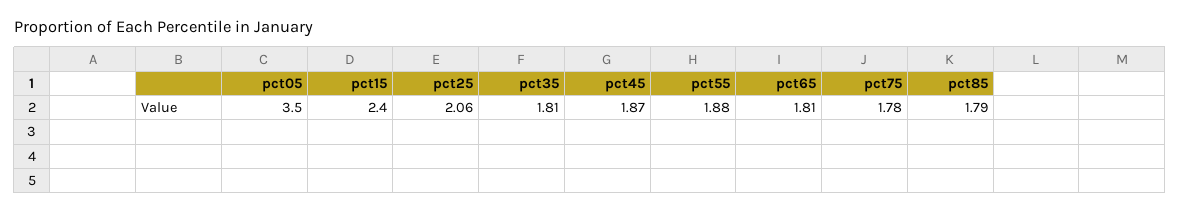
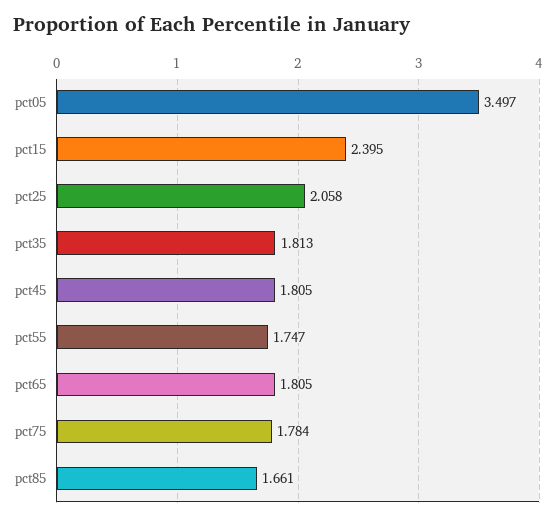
pct45: 1.87 -> 1.805
pct55: 1.88 -> 1.747
pct85: 1.79 -> 1.661

